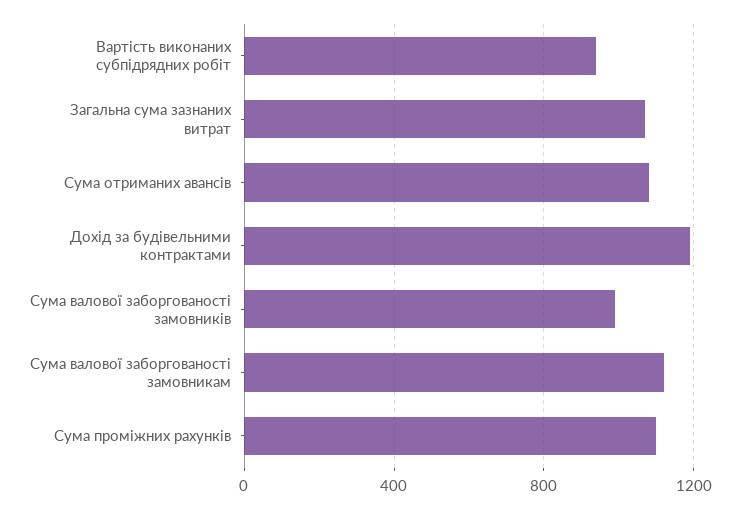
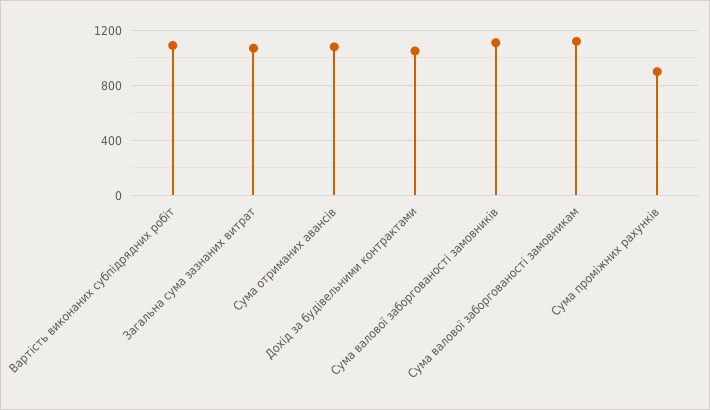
Вартість виконаних субпідрядних робіт: 950 -> 1100
Дохід за будівельними контрактами: 1200 -> 1050
Сума валової заборгованості замовників: 1000 -> 1100
Сума проміжних рахунків: 1100 -> 900

